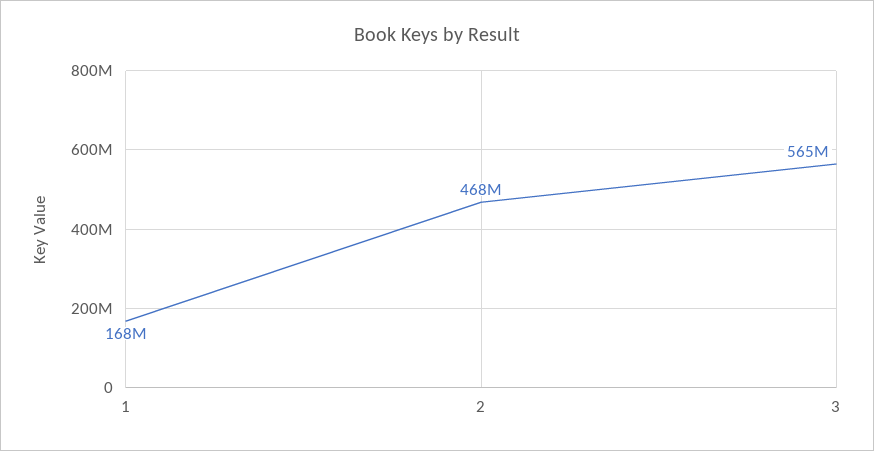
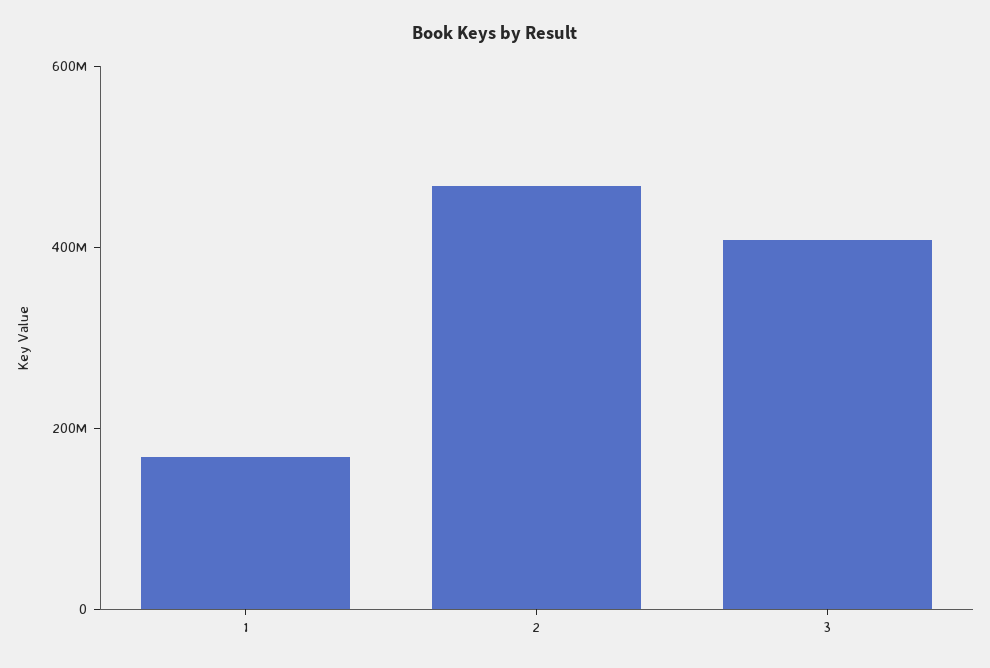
3: 565000000 -> 400000000

